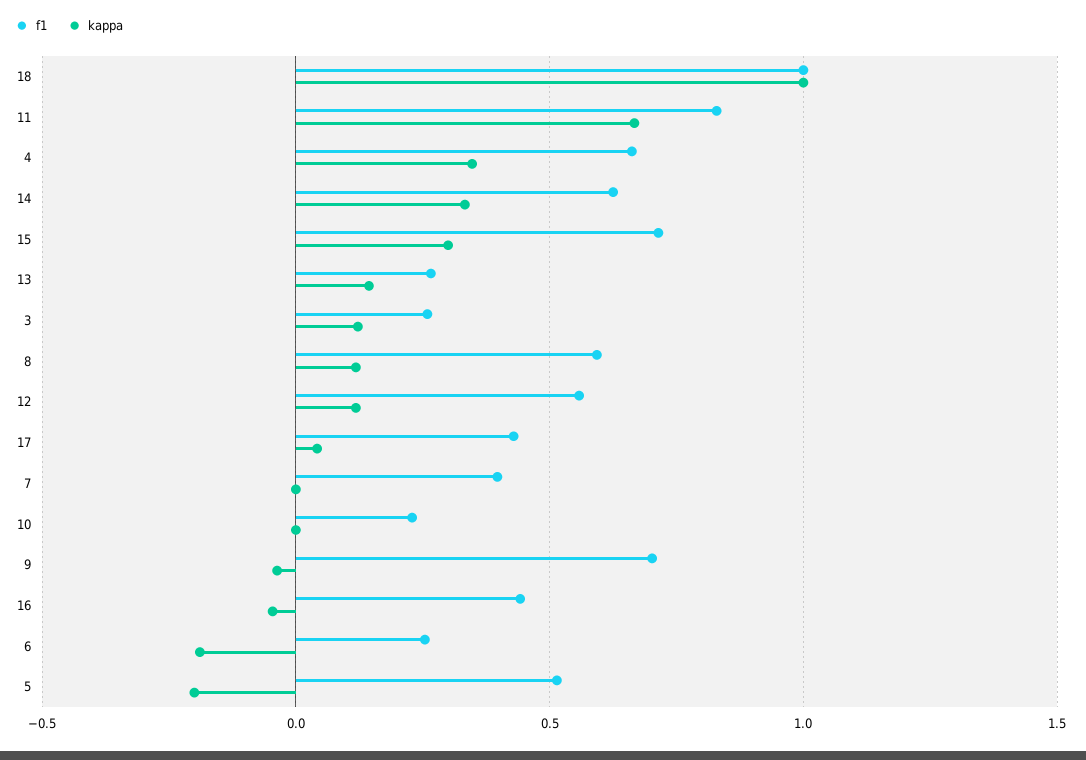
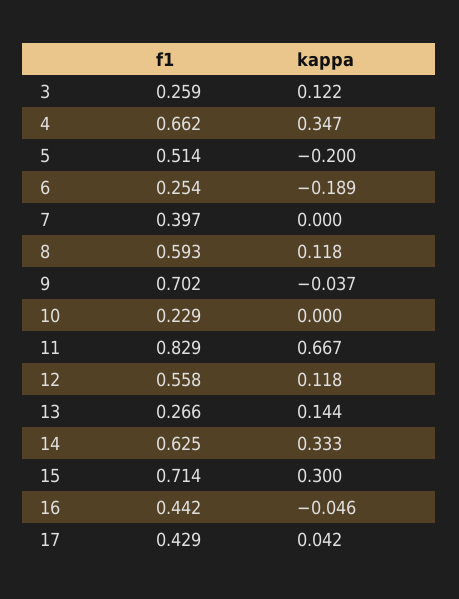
f1, 18: 1 -> none
kappa, 18: 1 -> none

